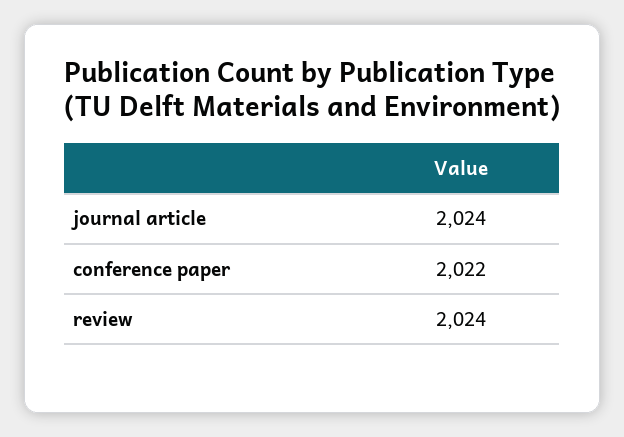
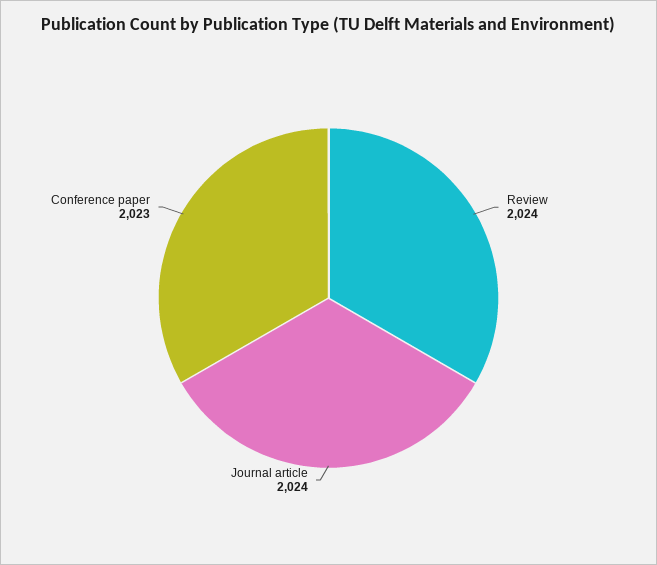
conference paper: 2022 -> 2023

